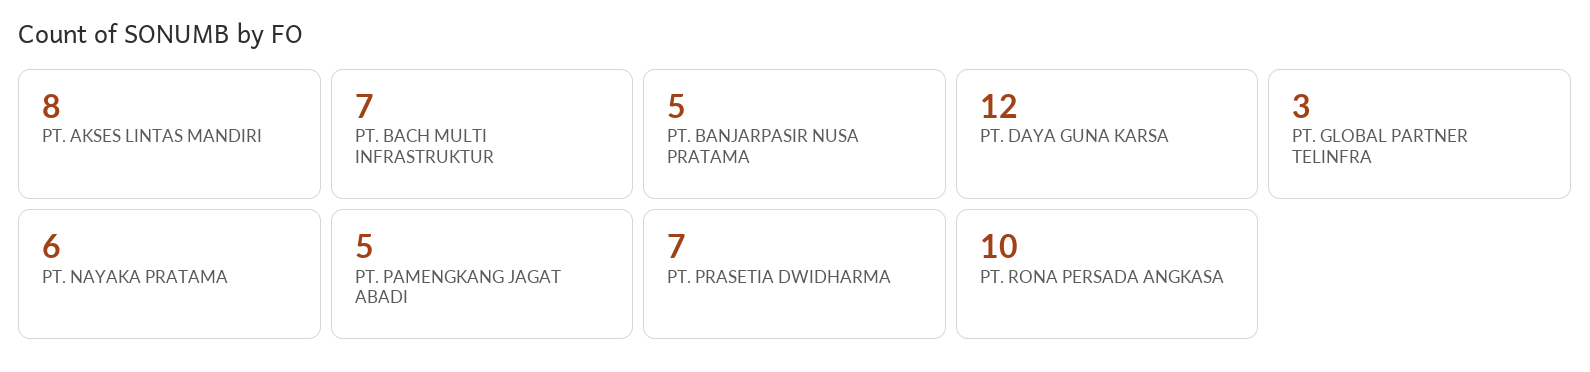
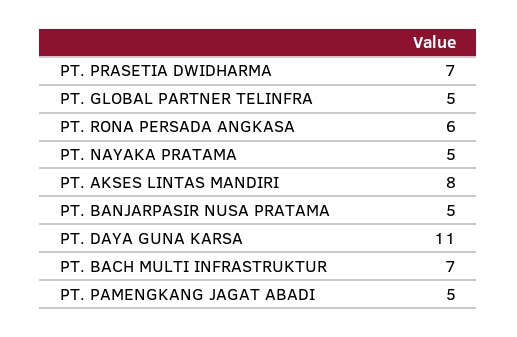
PT. DAYA GUNA KARSA: 12 -> 11
PT. GLOBAL PARTNER TELINFRA: 3 -> 5
PT. NAYAKA PRATAMA: 6 -> 5
PT. RONA PERSADA ANGKASA: 10 -> 6

